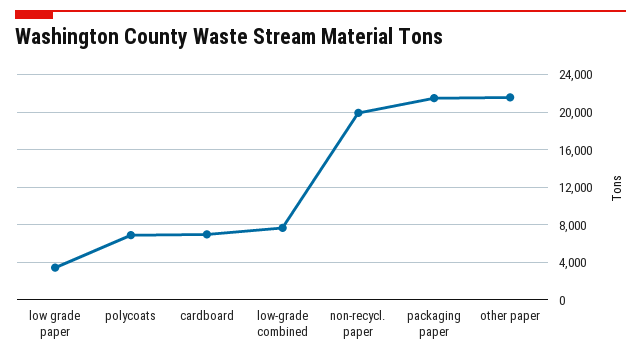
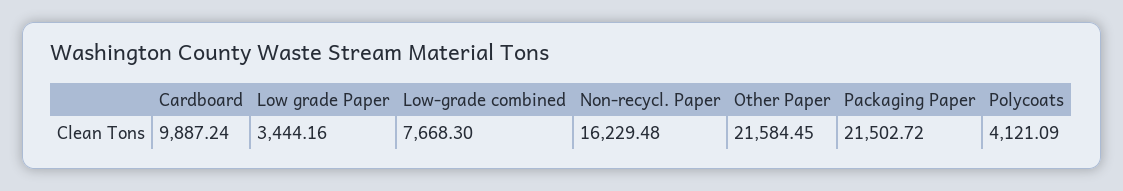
polycoats: 7000 -> 4121.09
cardboard: 7000 -> 9887.24
non-recycl. paper: 20000 -> 16229.48

